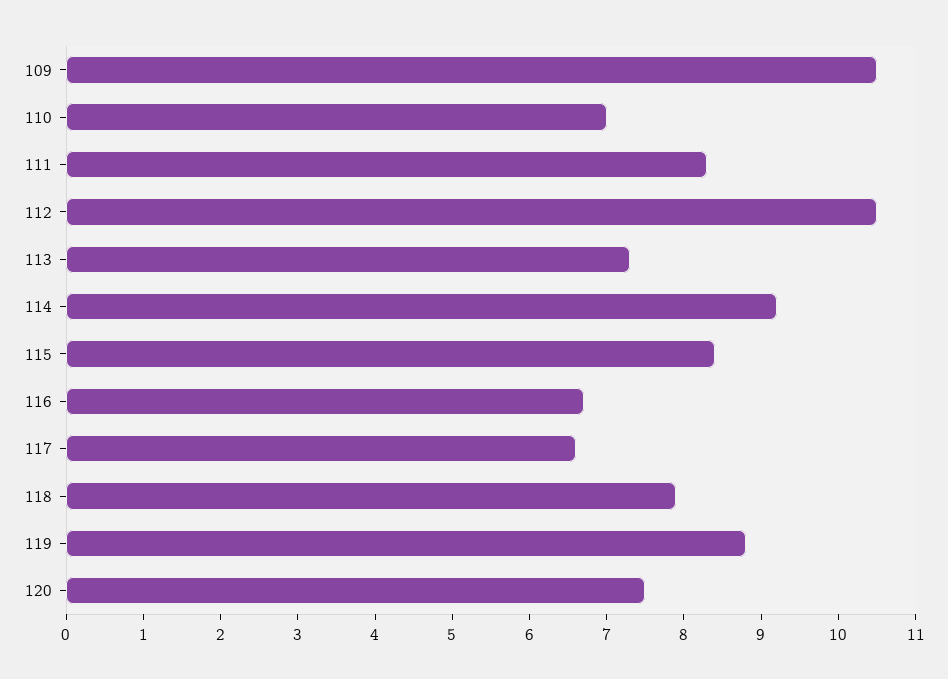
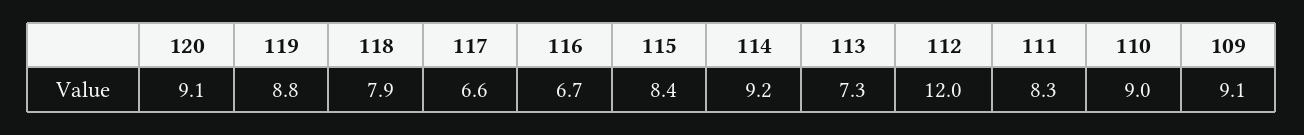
109: 10.5 -> 9.1
110: 7 -> 9
112: 10.5 -> 12
120: 7.5 -> 9.1

